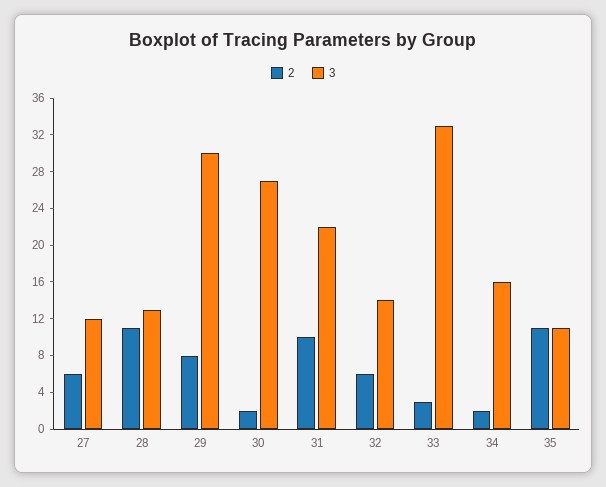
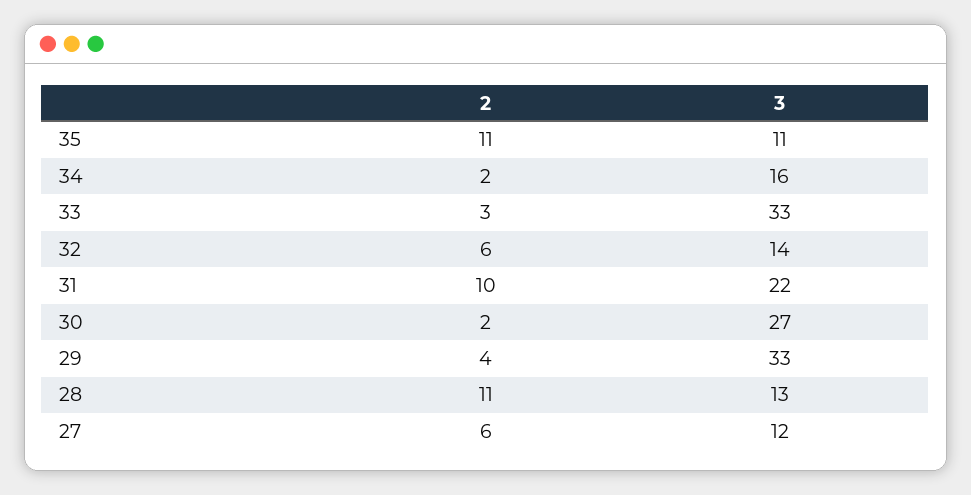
2, 29: 8 -> 4
3, 29: 30 -> 33

